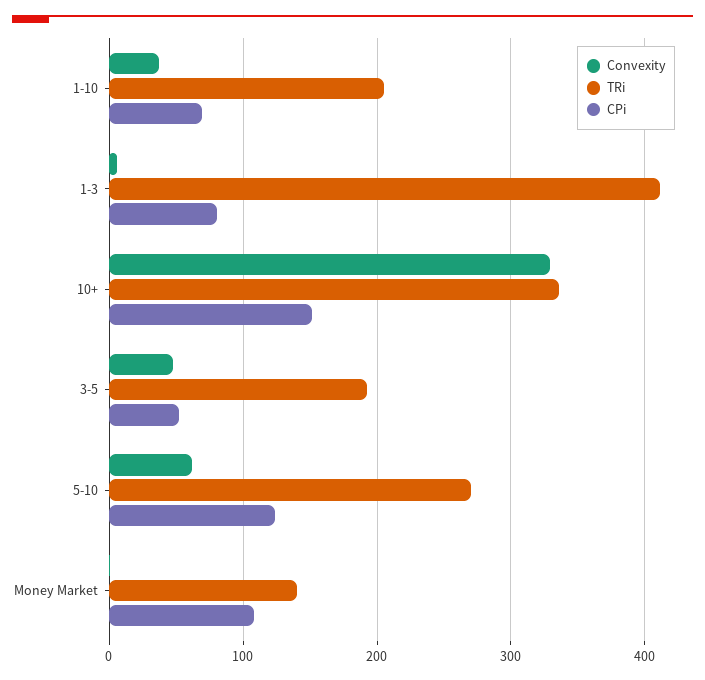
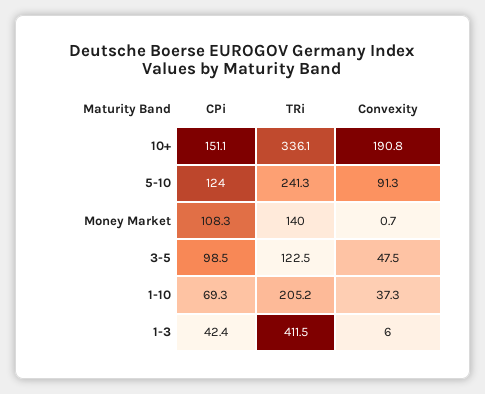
CPi, 1-3: 80 -> 42.4
Convexity, 10+: 330 -> 190.8
TRi, 3-5: 190 -> 122.5
CPi, 3-5: 50 -> 98.5
Convexity, 5-10: 60 -> 91.3
TRi, 5-10: 270 -> 241.3

